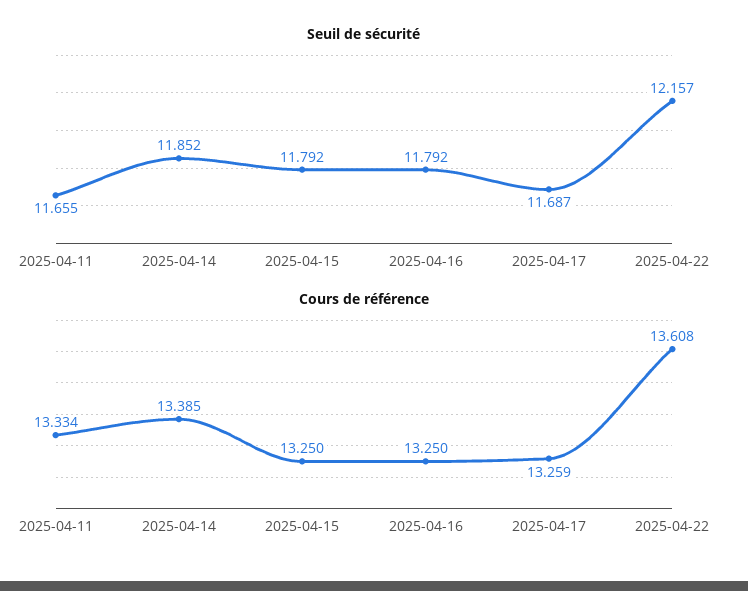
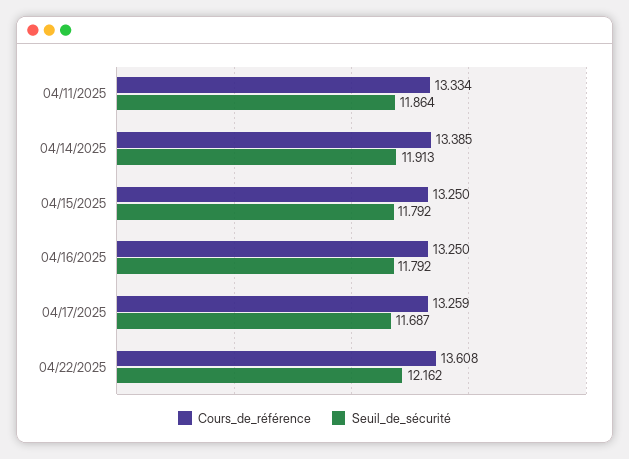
Seuil de sécurité, 2025-04-11: 11.655 -> 11.864
Seuil de sécurité, 2025-04-14: 11.852 -> 11.913
Seuil de sécurité, 2025-04-22: 12.157 -> 12.162

